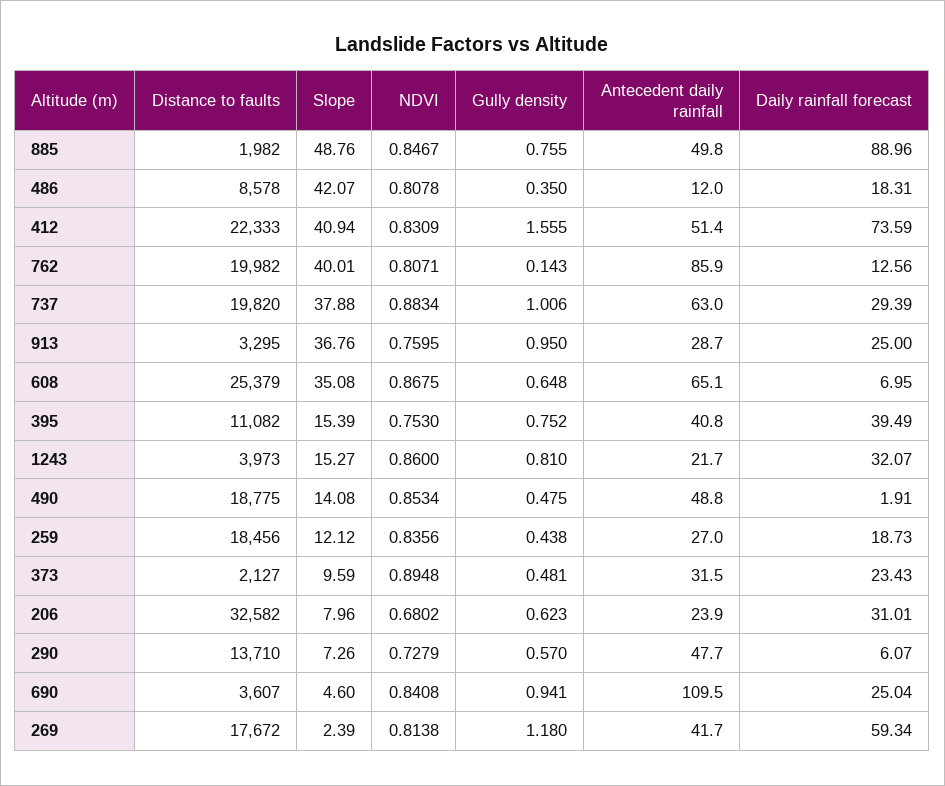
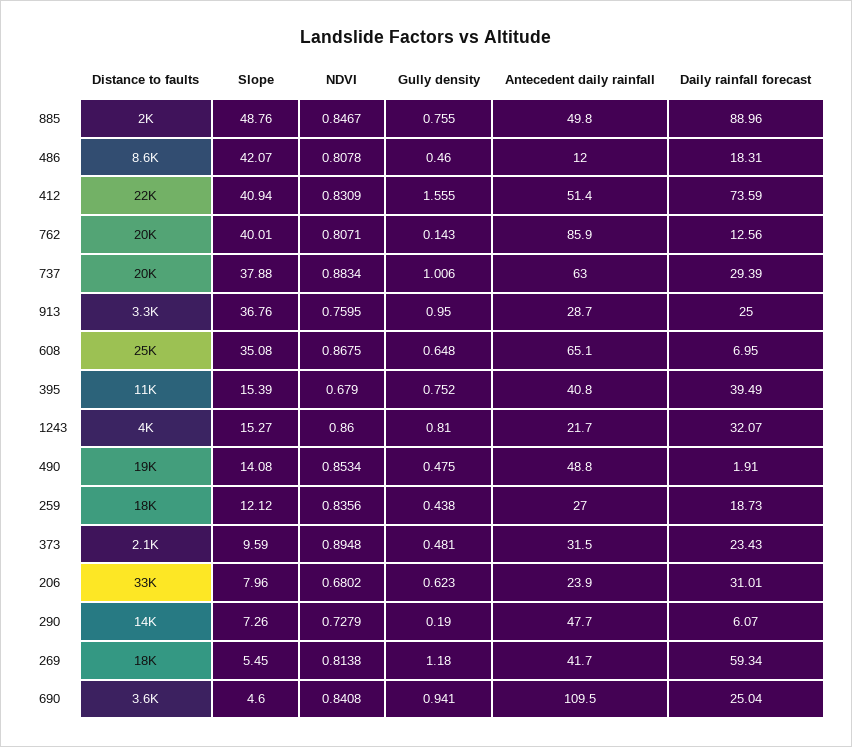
Gully density, 486: 0.35 -> 0.46
NDVI, 395: 0.753 -> 0.679
Gully density, 290: 0.57 -> 0.19
Slope, 269: 2.39 -> 5.45

